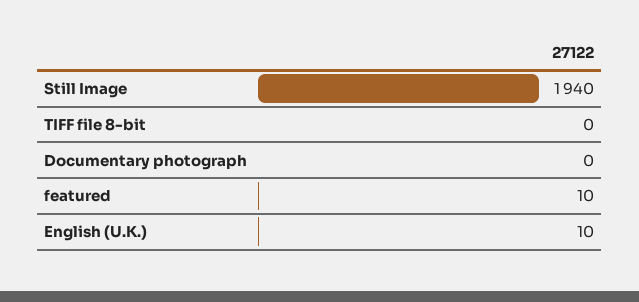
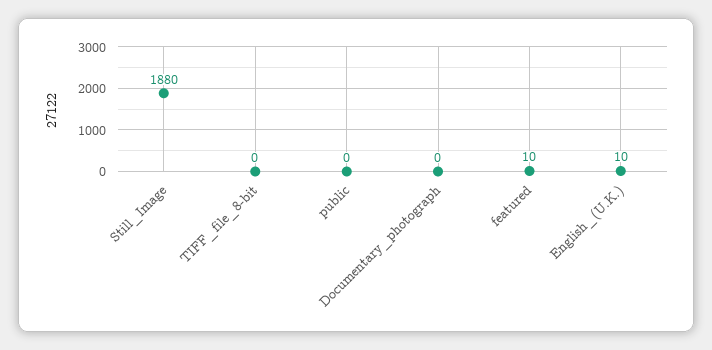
Still Image: 1940 -> 1880
public: none -> 0

